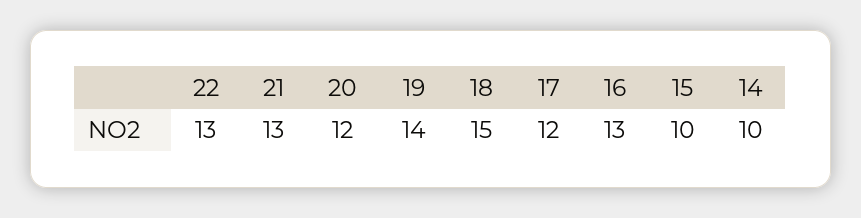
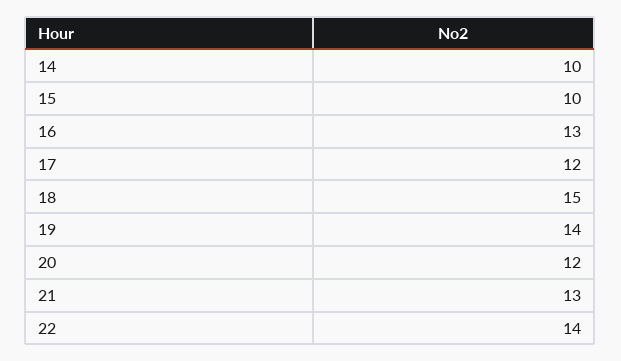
22: 13 -> 14

